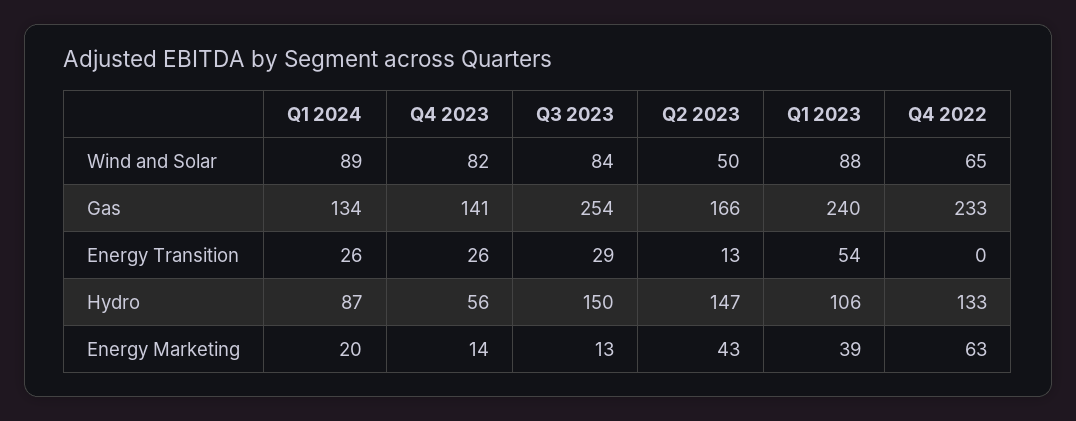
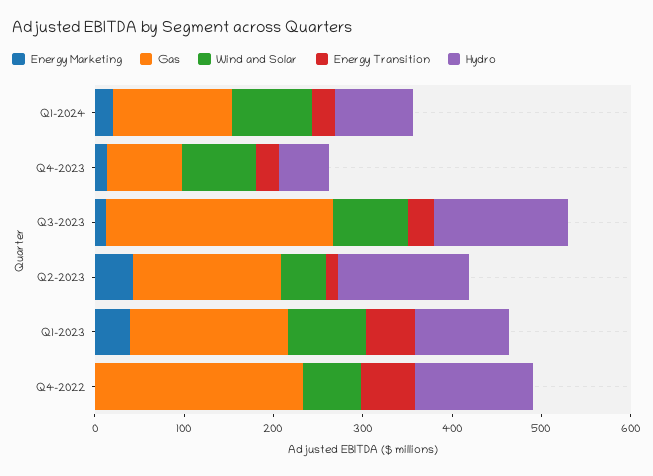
Gas, Q4 2023: 141 -> 80
Gas, Q1 2023: 240 -> 180
Energy Transition, Q4 2022: 0 -> 60
Energy Marketing, Q4 2022: 63 -> 0

